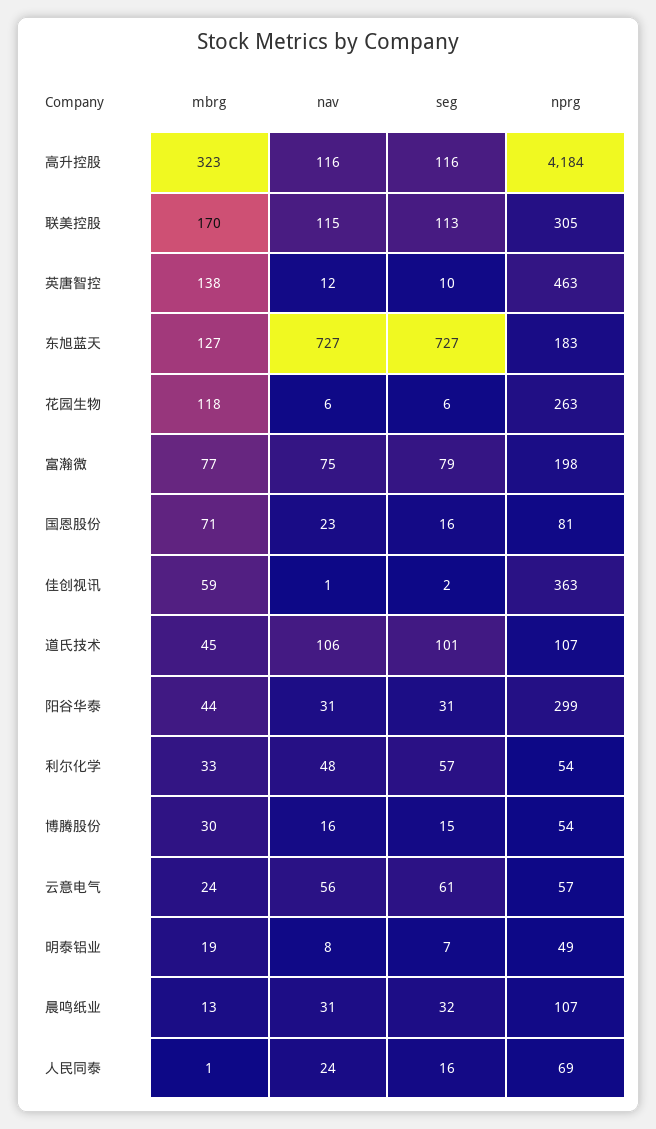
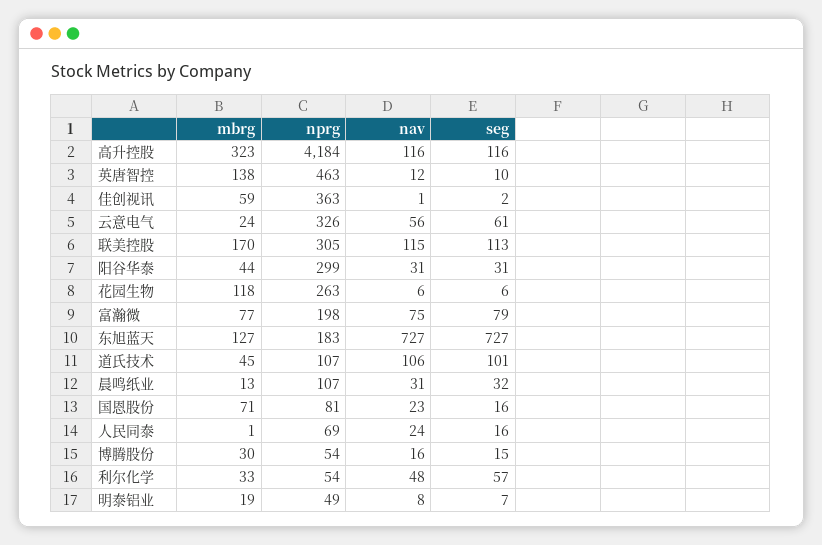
nprg, 云意电气: 57 -> 326

